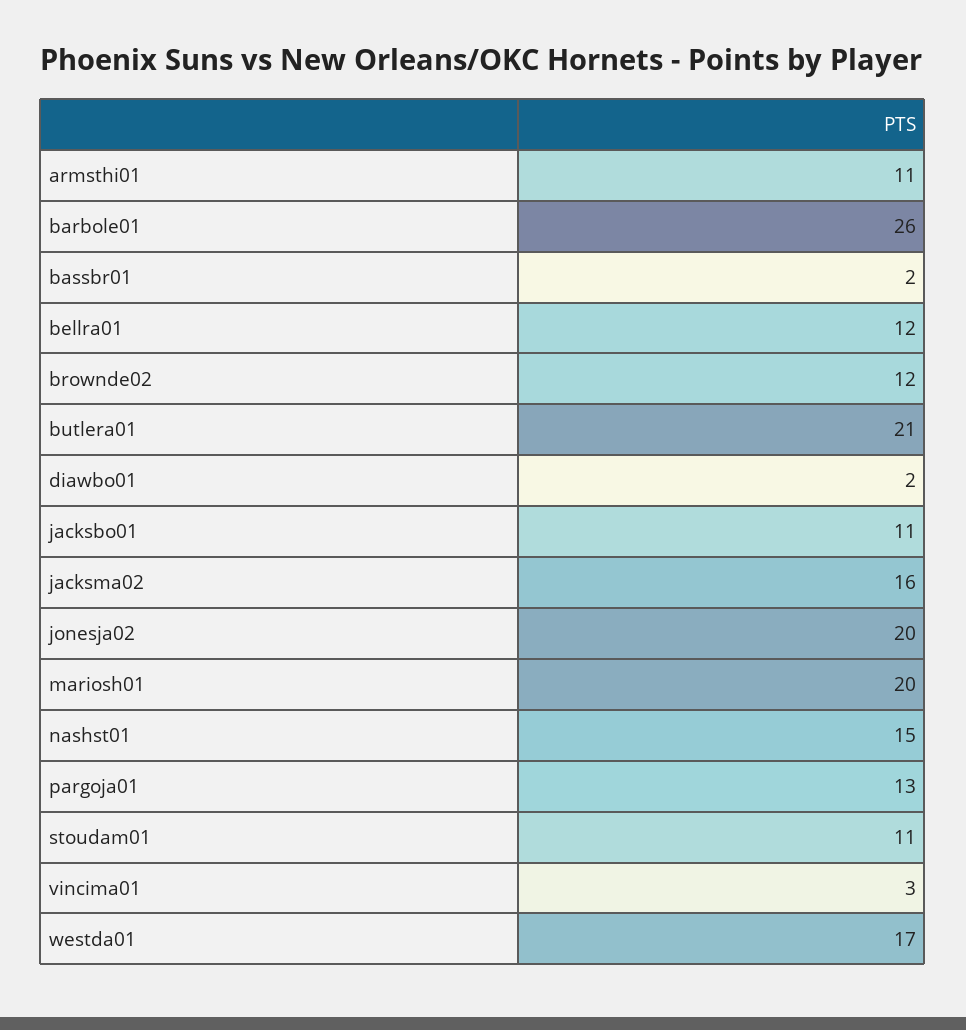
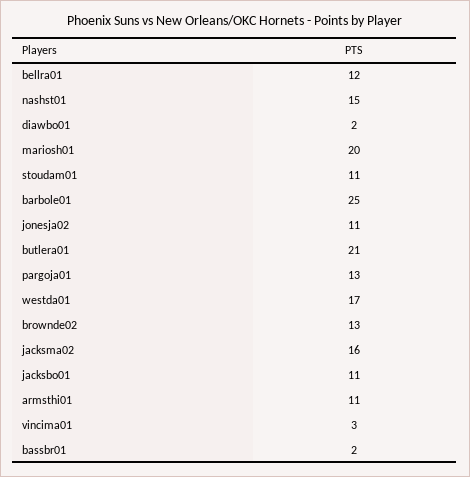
barbole01: 26 -> 25
brownde02: 12 -> 13
jonesja02: 20 -> 11

